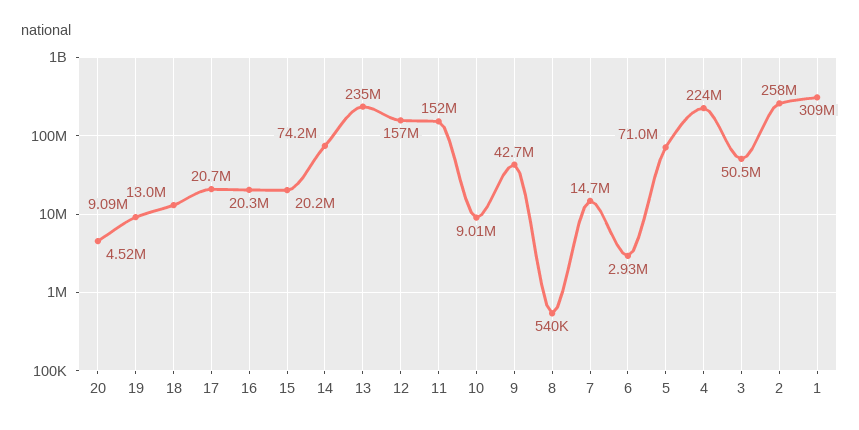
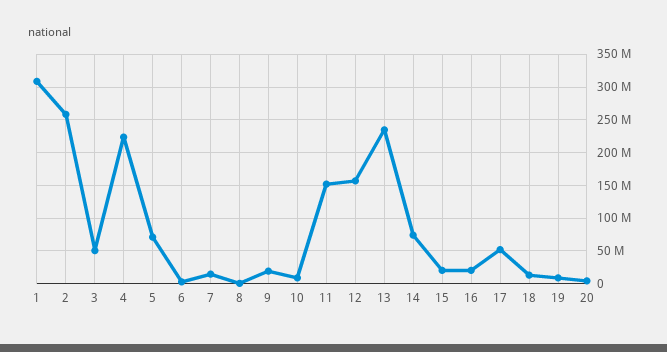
17: 20700000 -> 50000000
9: 42700000 -> 20000000

